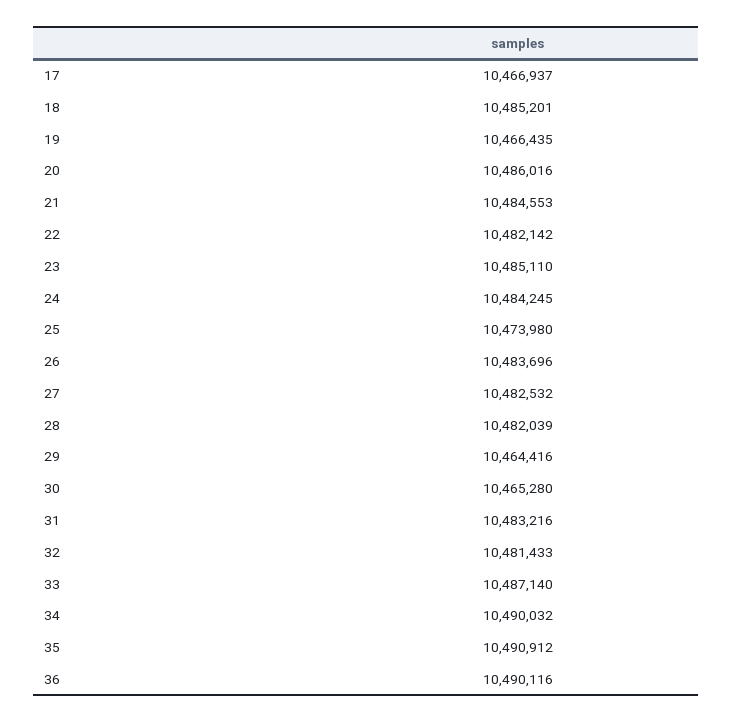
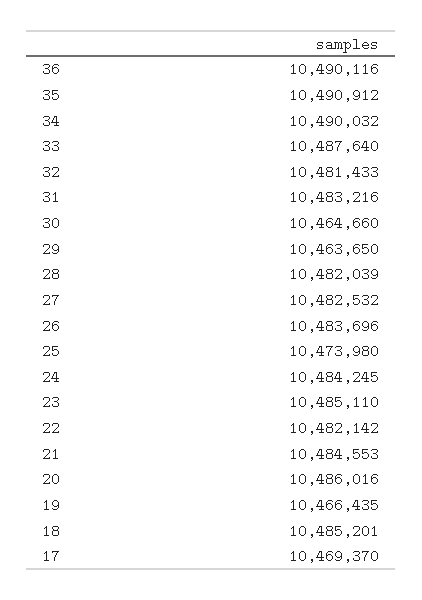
17: 10466937 -> 10469370
29: 10464416 -> 10463650
30: 10465280 -> 10464660
33: 10487140 -> 10487640

